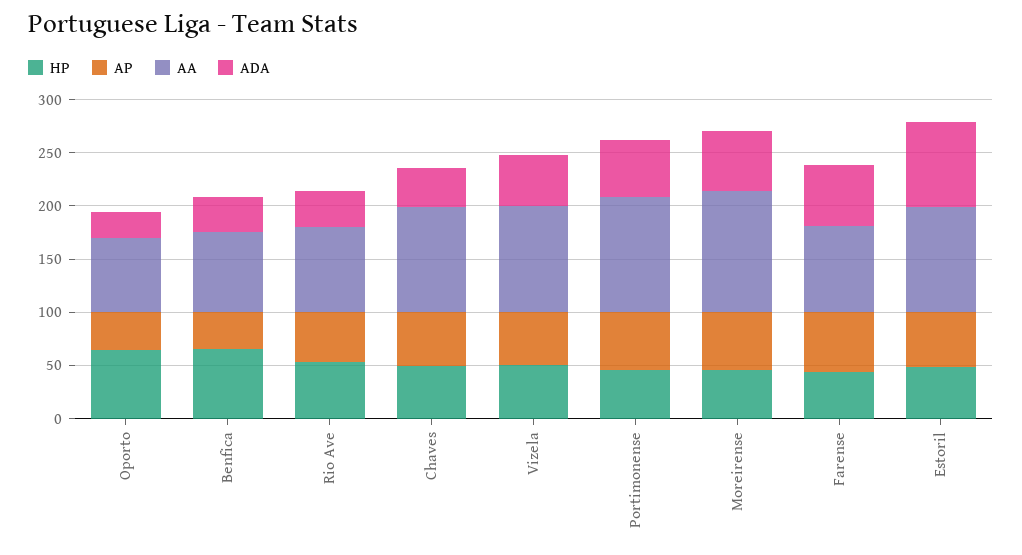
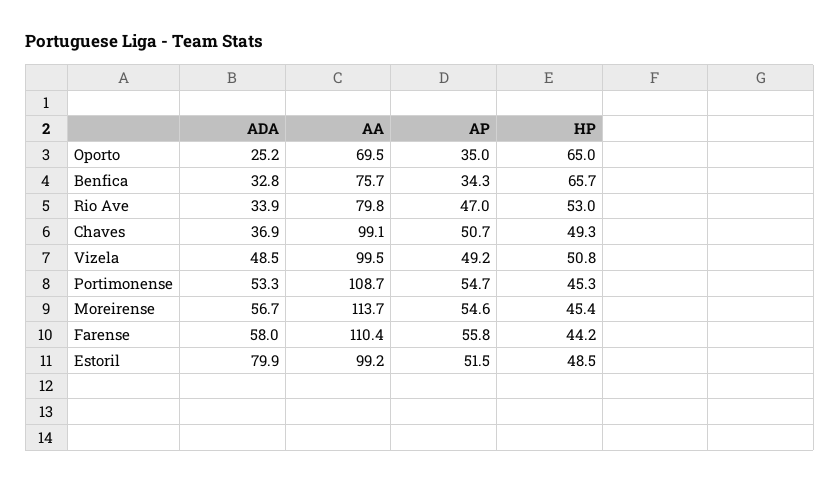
AA, Farense: 80 -> 110.4

